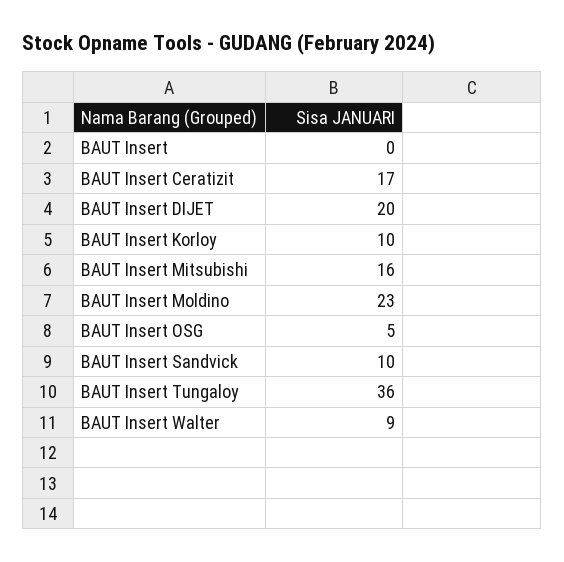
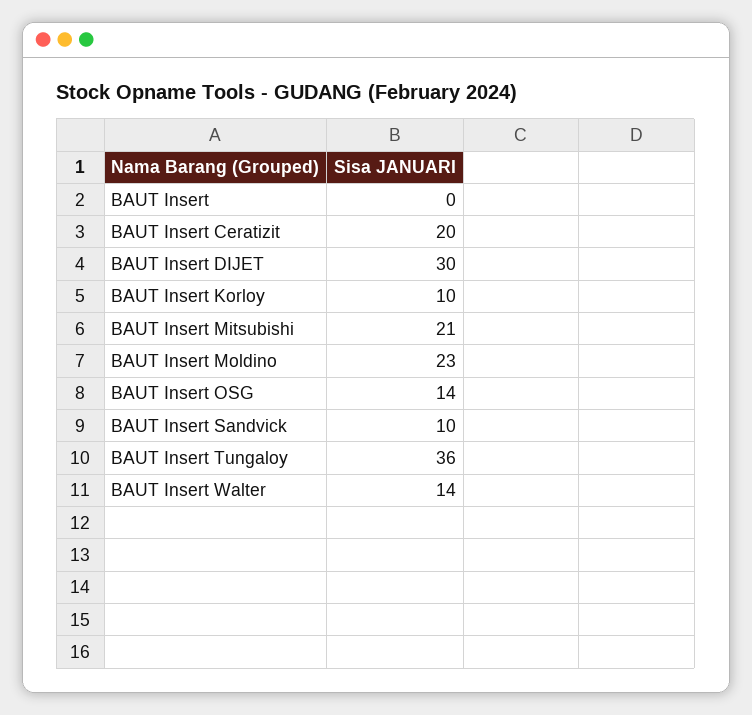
BAUT Insert Ceratizit: 17 -> 20
BAUT Insert DIJET: 20 -> 30
BAUT Insert Mitsubishi: 16 -> 21
BAUT Insert OSG: 5 -> 14
BAUT Insert Walter: 9 -> 14

